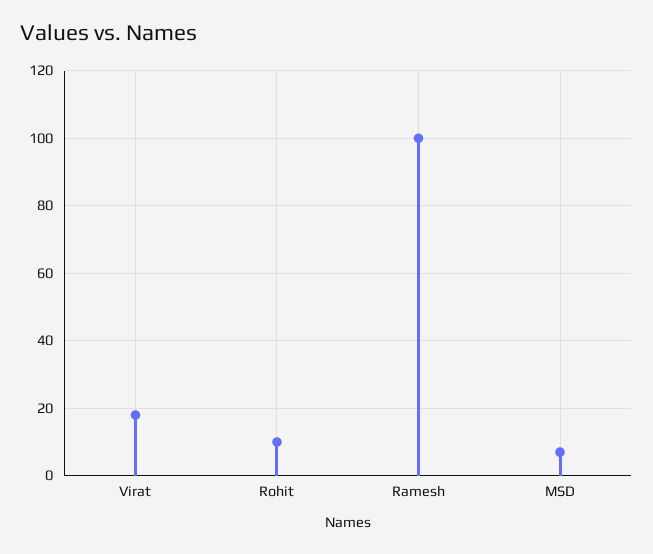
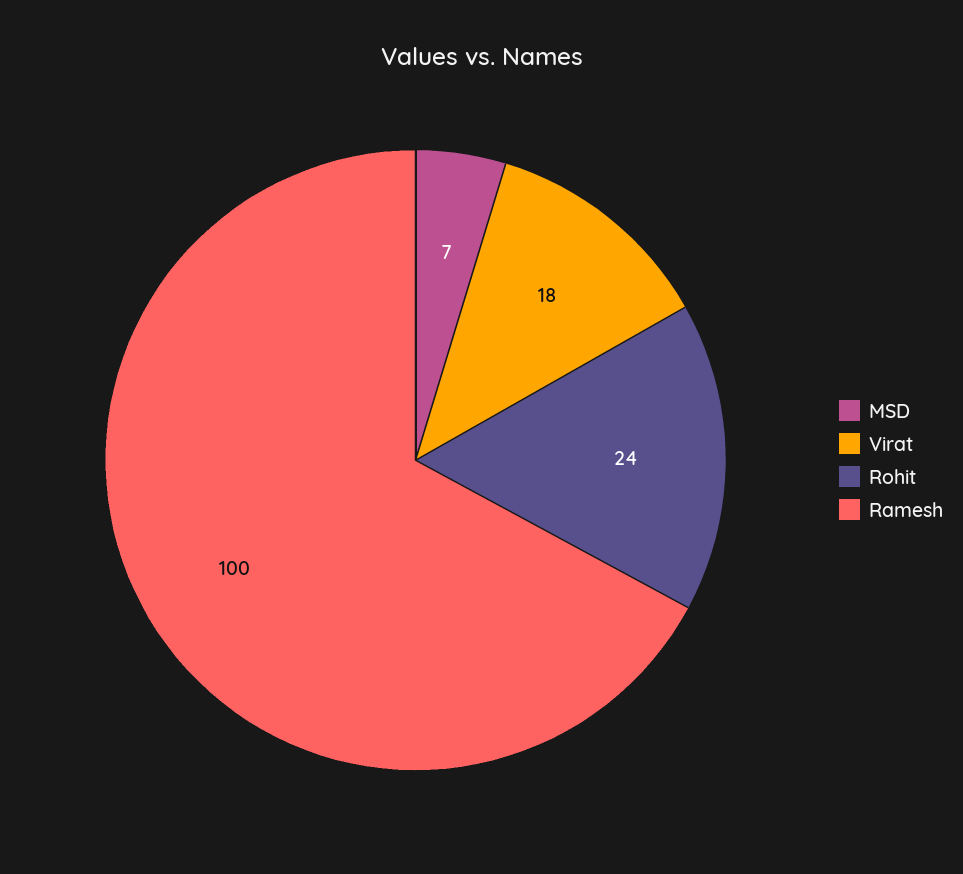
Rohit: 10 -> 24

